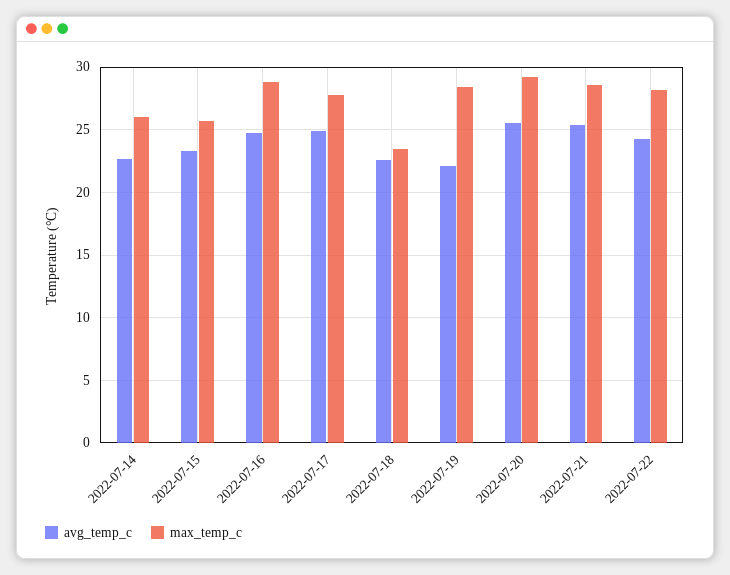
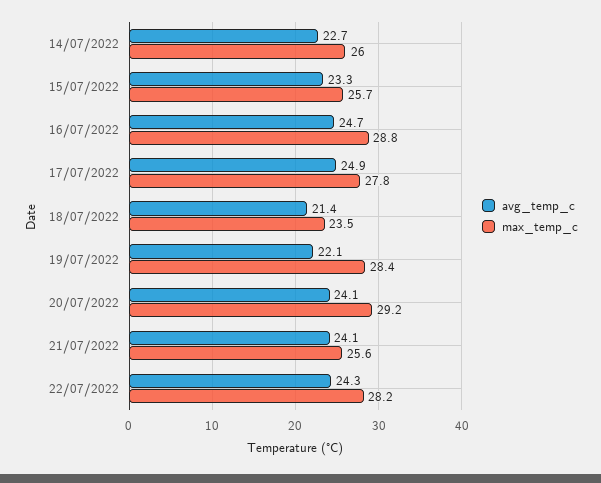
avg_temp_c, 2022-07-18: 22.5 -> 21.4
avg_temp_c, 2022-07-20: 25.5 -> 24.1
avg_temp_c, 2022-07-21: 25.5 -> 24.1
max_temp_c, 2022-07-21: 28.5 -> 25.6

